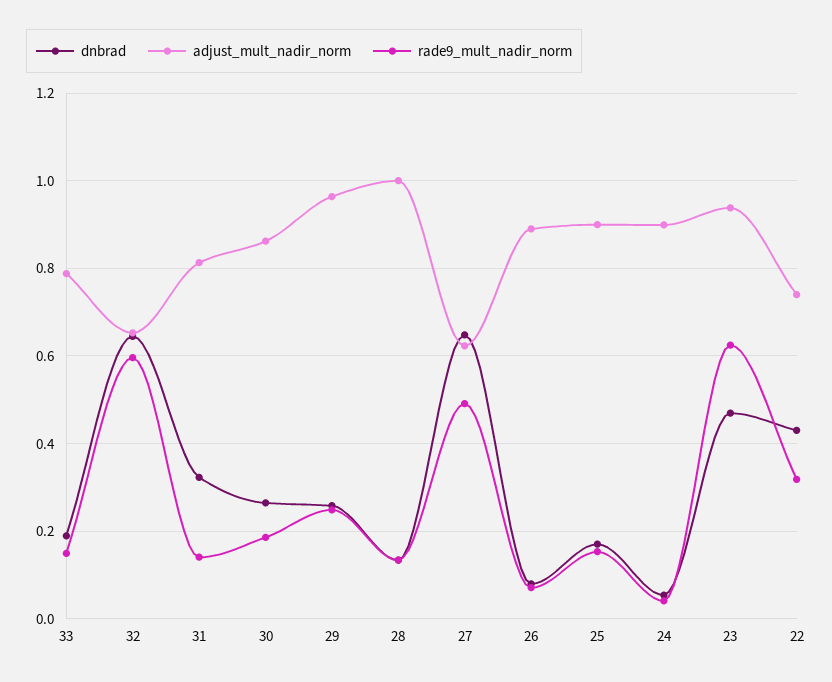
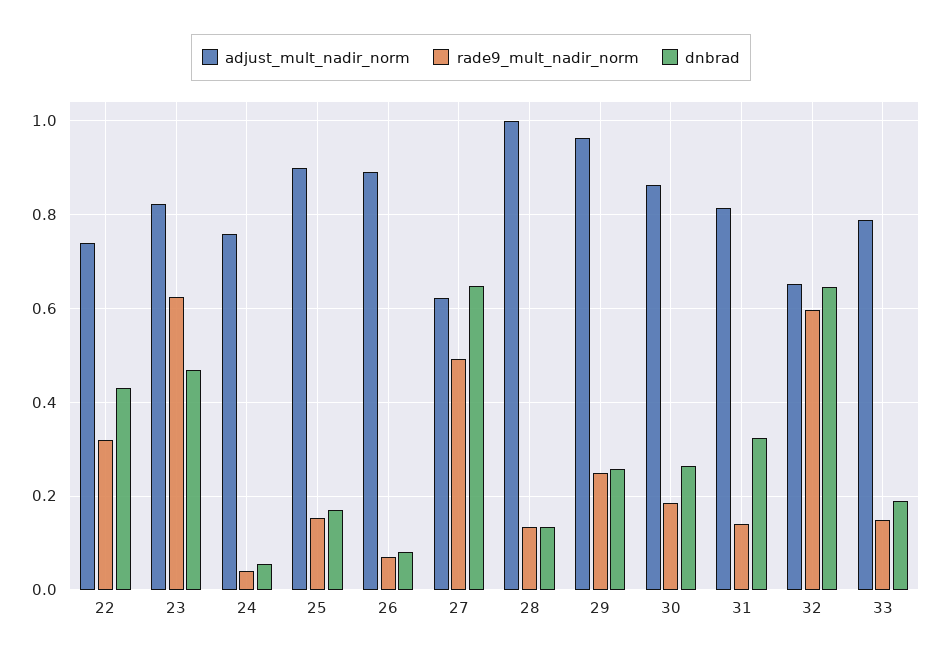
adjust_mult_nadir_norm, 24: 0.9 -> 0.76
adjust_mult_nadir_norm, 23: 0.94 -> 0.82

